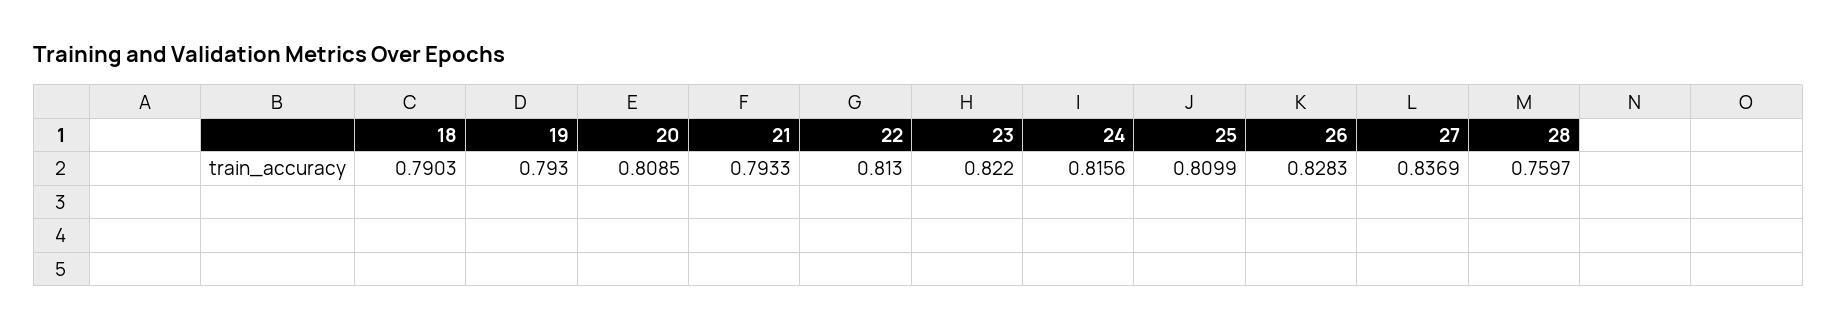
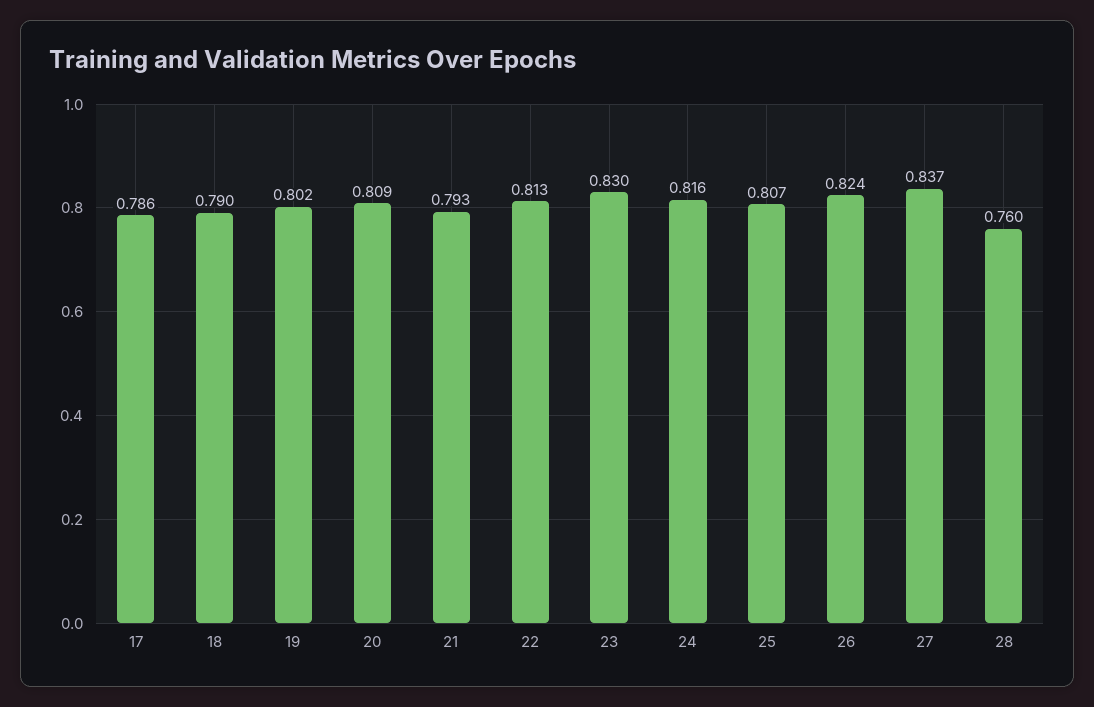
19: 0.793 -> 0.802
23: 0.822 -> 0.83
25: 0.8099 -> 0.807
26: 0.8283 -> 0.824
17: none -> 0.786

